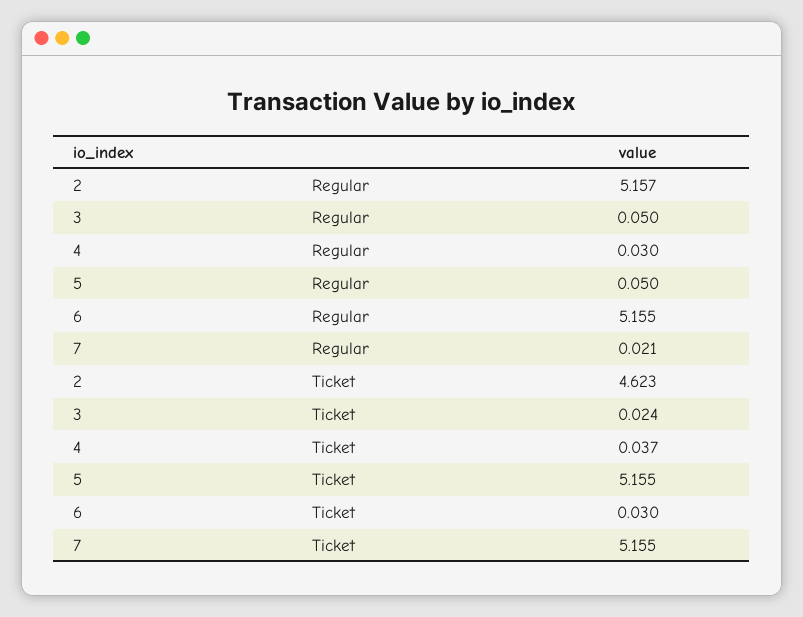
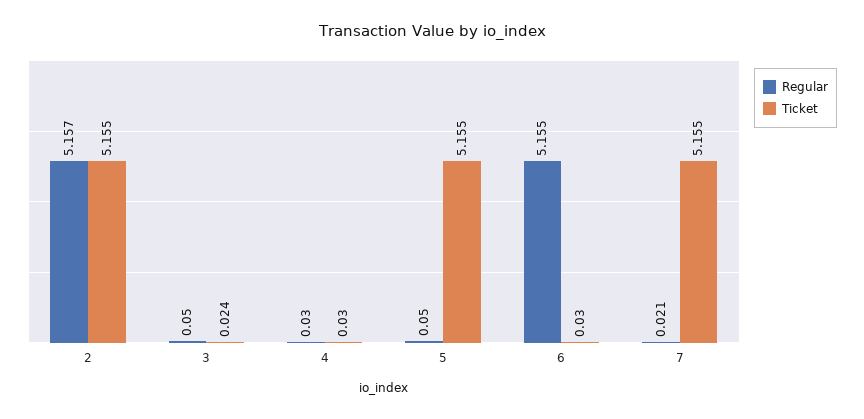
Ticket, 2: 4.623 -> 5.155
Ticket, 4: 0.037 -> 0.03

